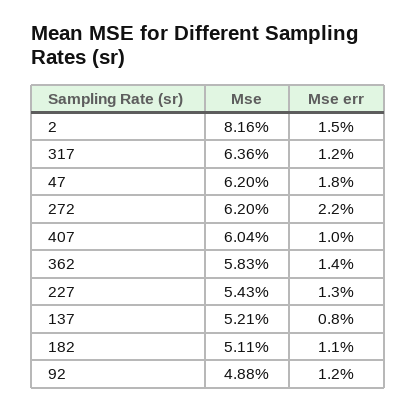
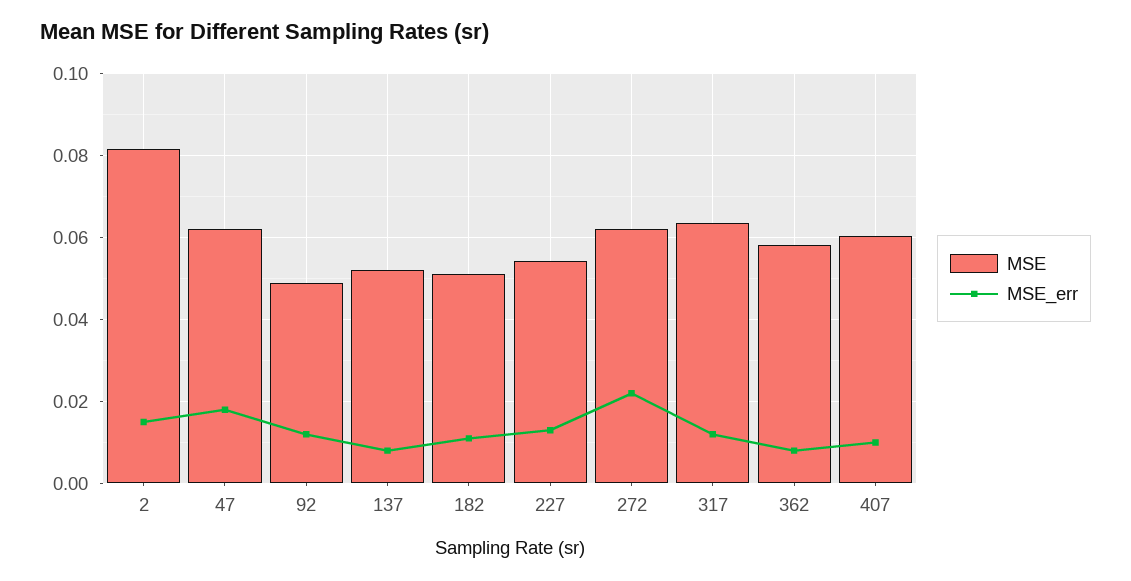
Mse err, 362: 0.014 -> 0.008

